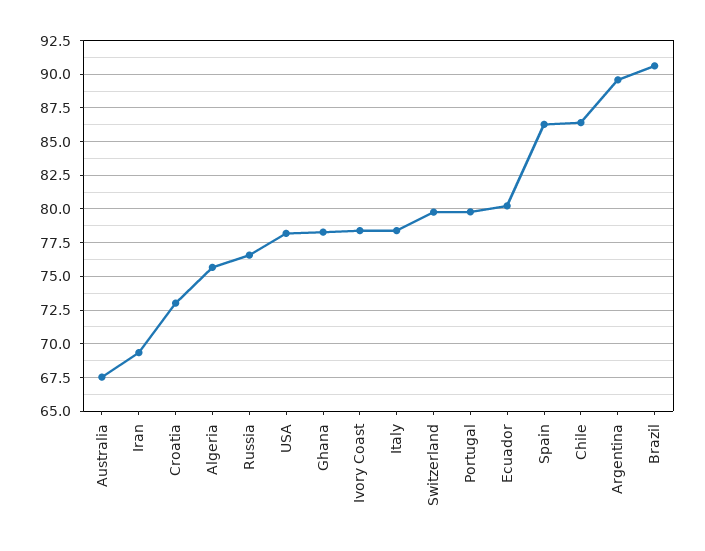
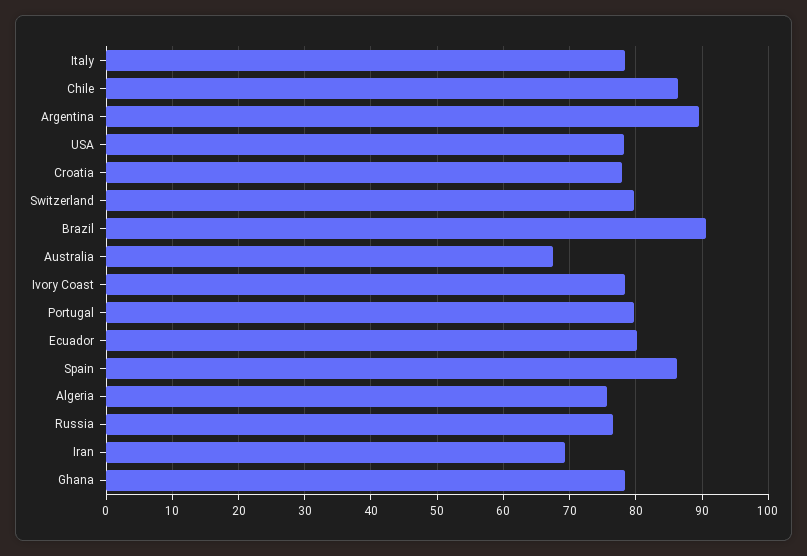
Croatia: 73 -> 78

